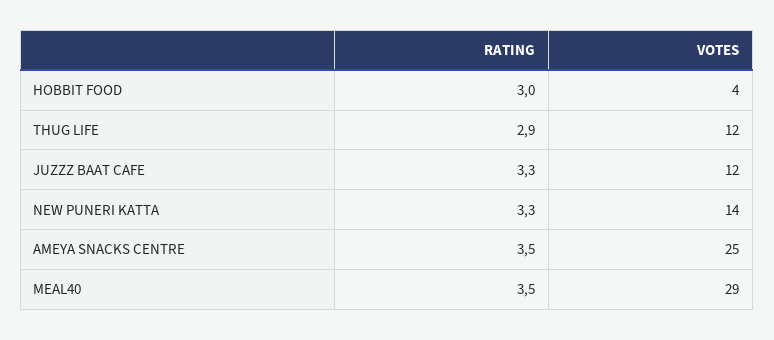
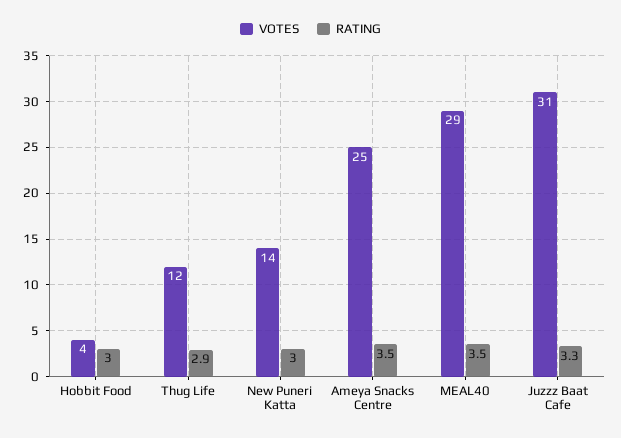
VOTES, JUZZZ BAAT CAFE: 12 -> 31
RATING, NEW PUNERI KATTA: 3.3 -> 3

